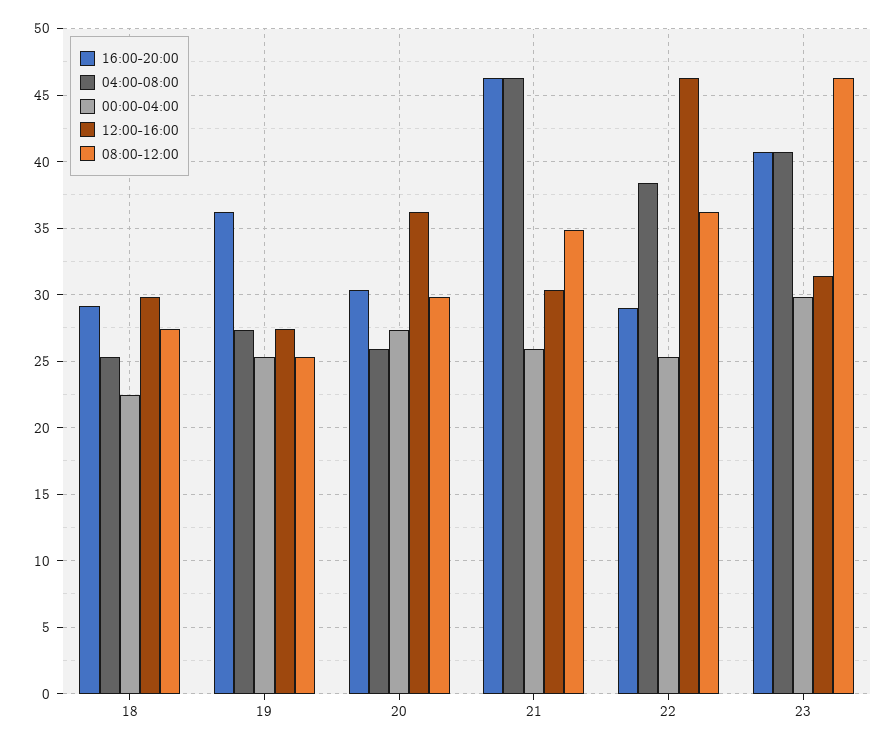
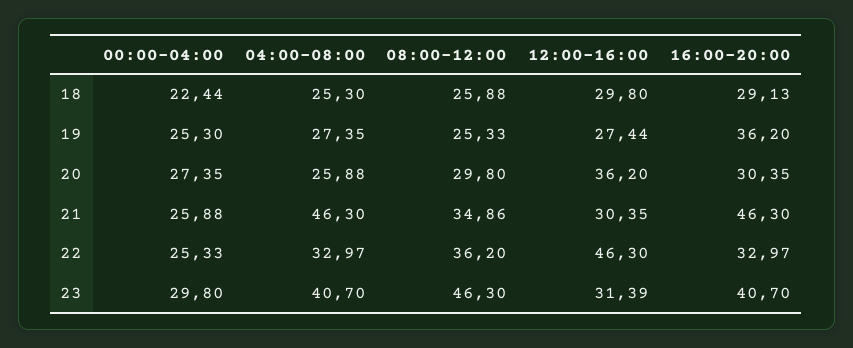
08:00-12:00, 18: 27.5 -> 25.88
16:00-20:00, 22: 29 -> 32.97
04:00-08:00, 22: 38.5 -> 32.97

